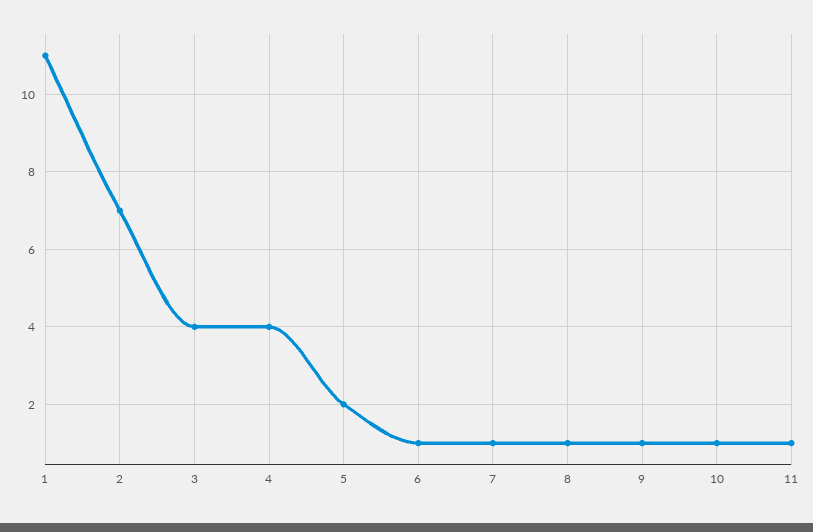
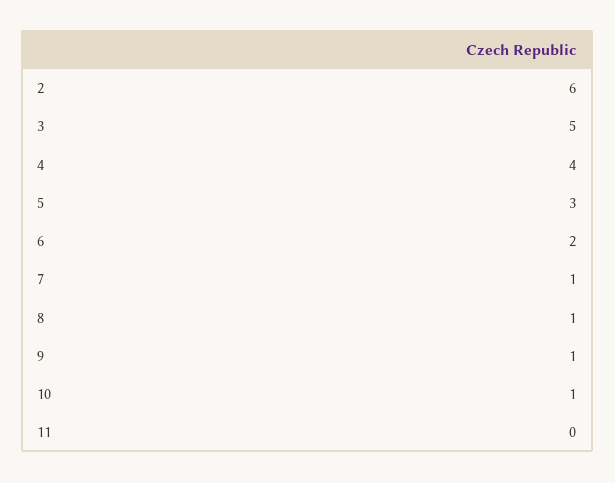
1: 11 -> none
2: 7 -> 6
3: 4 -> 5
5: 2 -> 3
6: 1 -> 2
11: 1 -> 0

